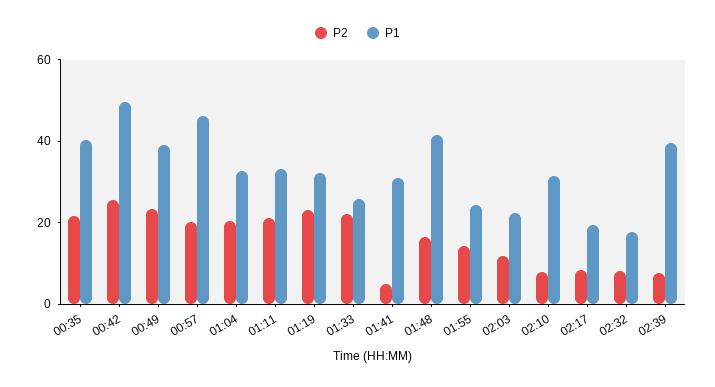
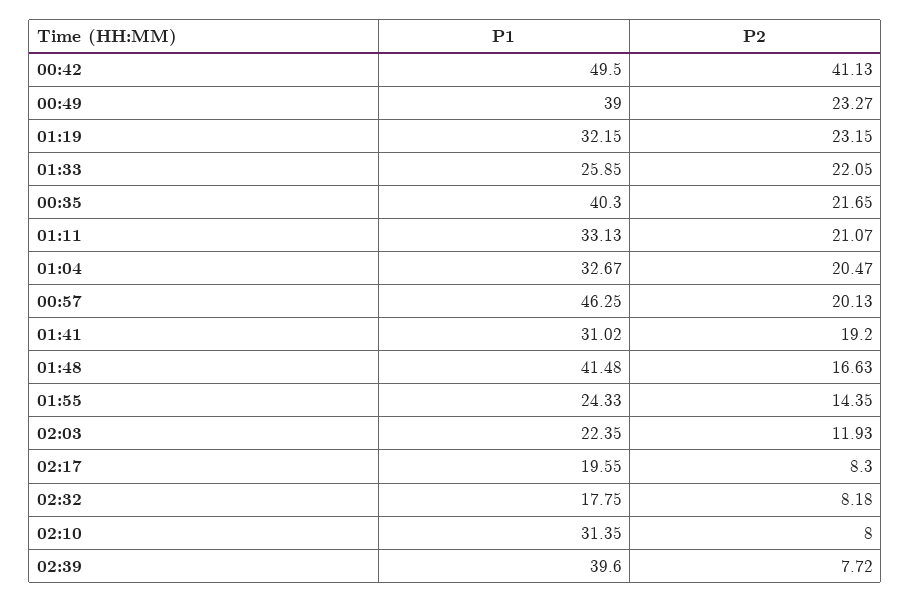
P2, 00:42: 25 -> 41.13
P2, 01:41: 5 -> 19.2

